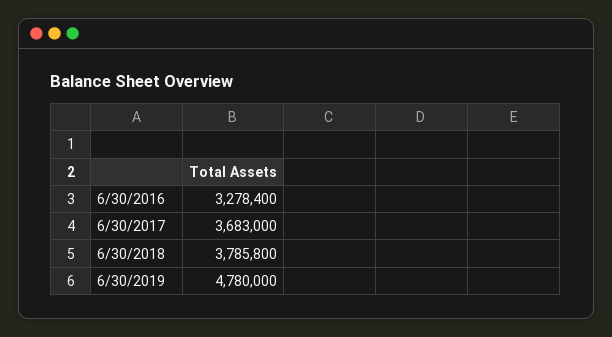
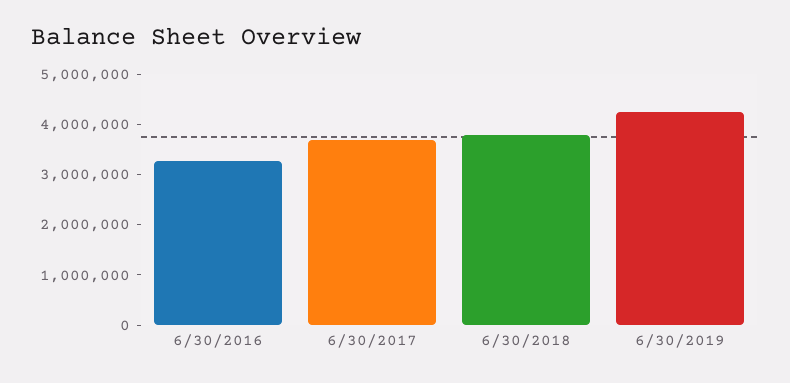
6/30/2019: 4780000 -> 4200000

